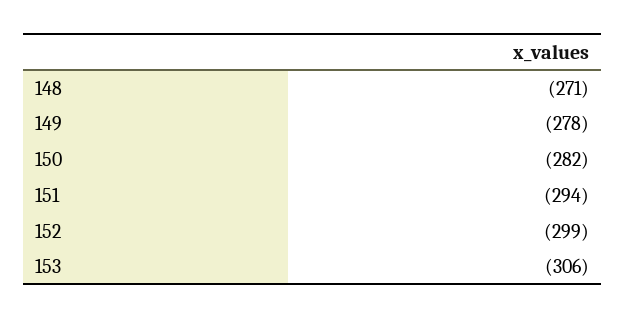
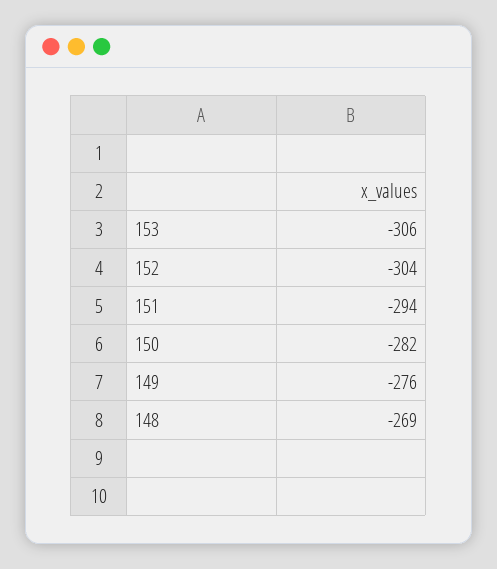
148: -271 -> -269
149: -278 -> -276
152: -299 -> -304

